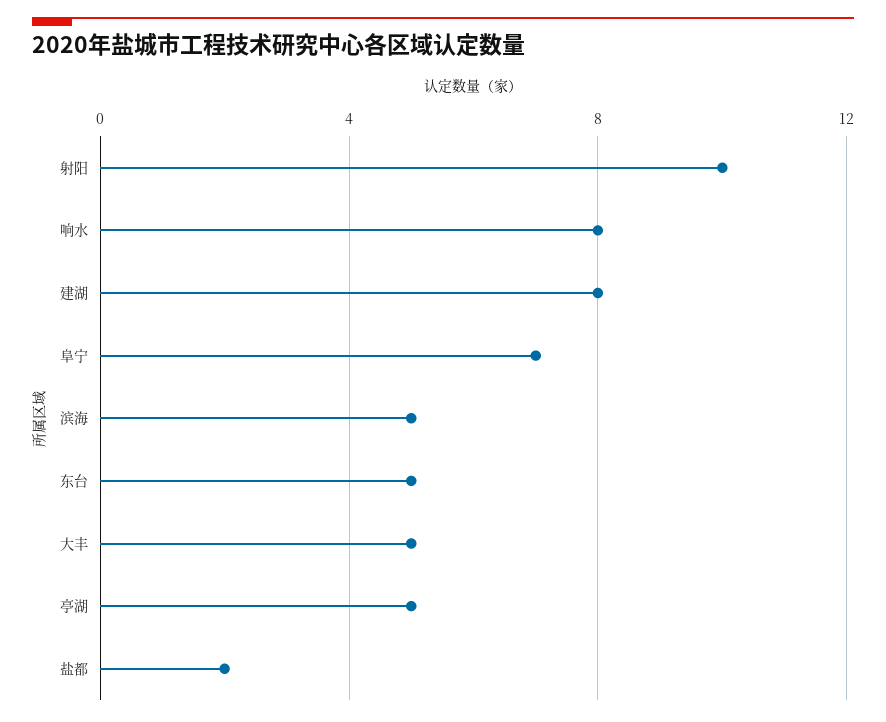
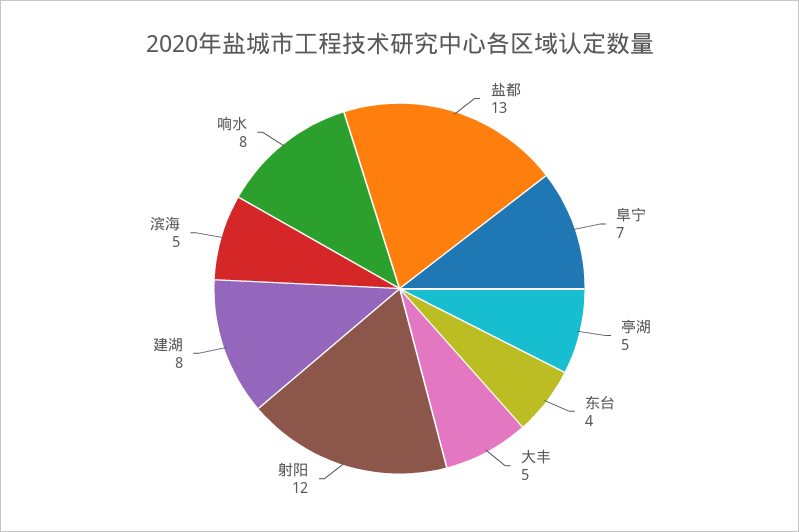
射阳: 10 -> 12
东台: 5 -> 4
盐都: 2 -> 13

